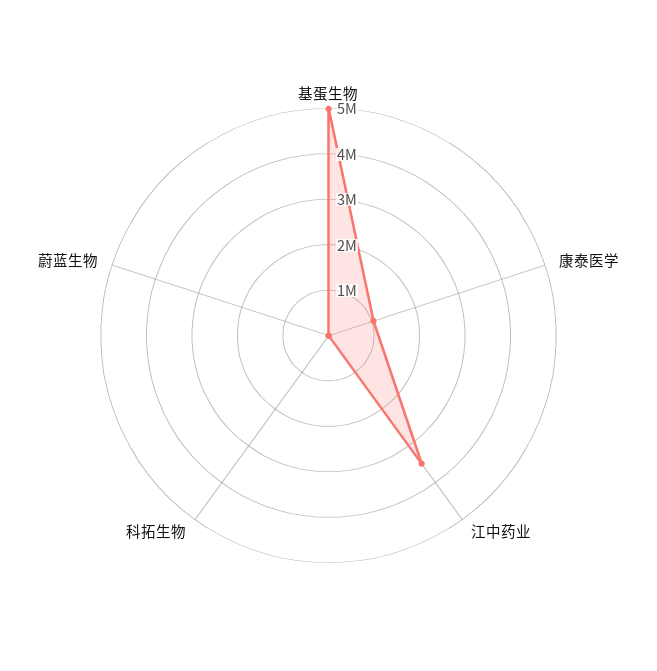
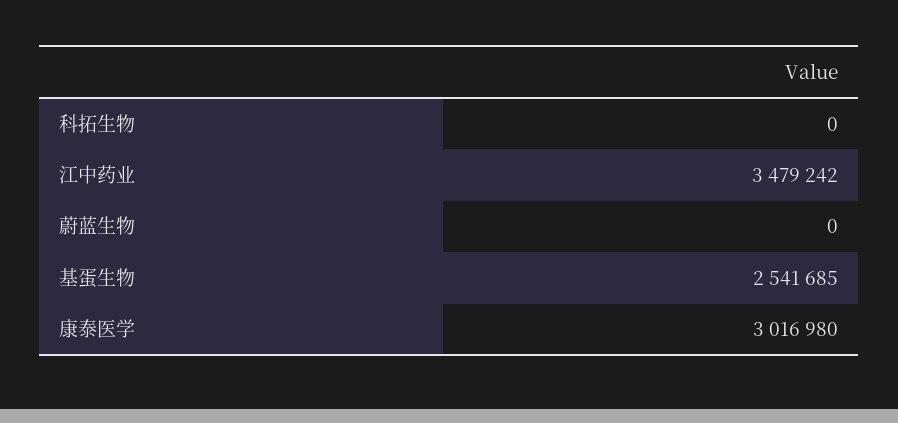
基蛋生物: 5000000 -> 2541685
康泰医学: 1000000 -> 3016980

